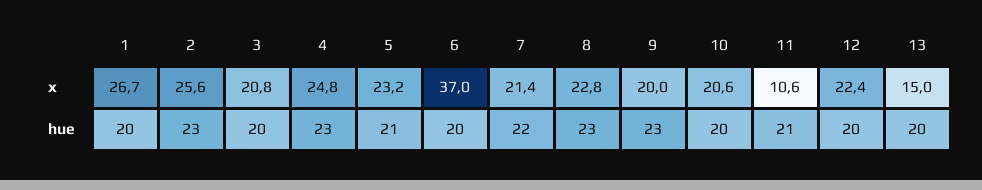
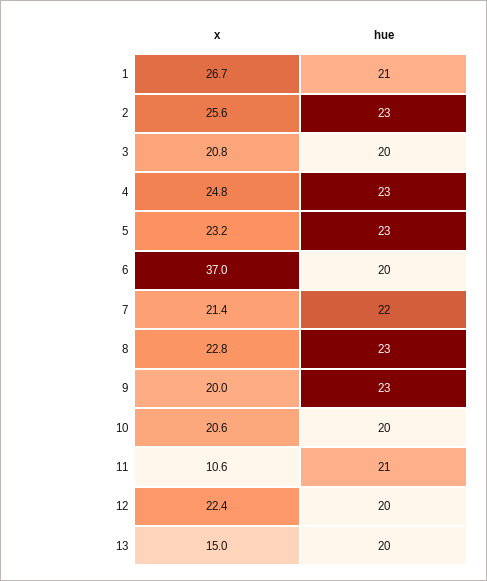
1, hue: 20 -> 21
5, hue: 21 -> 23

